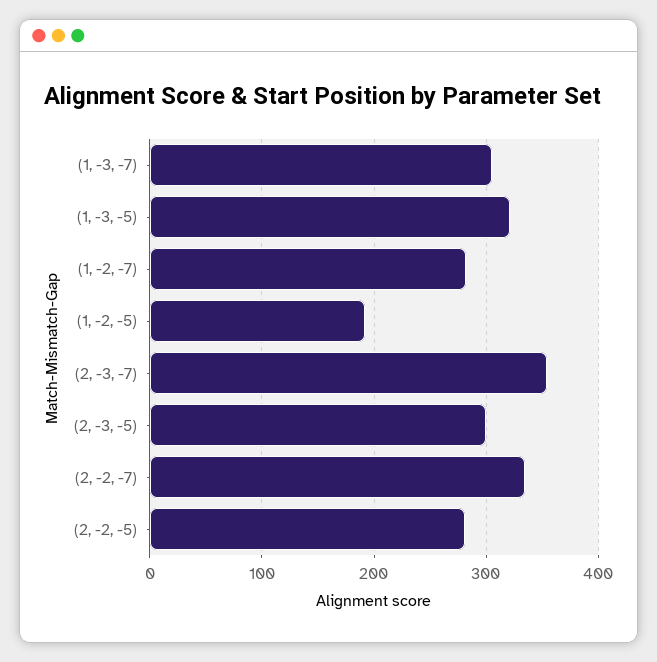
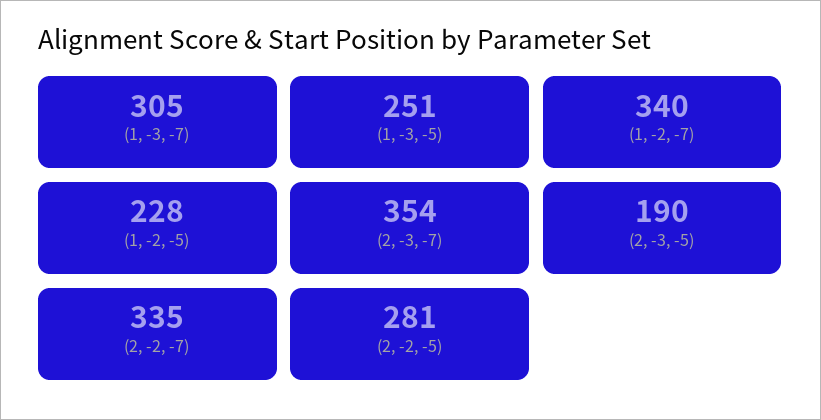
(1, -3, -5): 320 -> 251
(1, -2, -7): 280 -> 340
(1, -2, -5): 190 -> 228
(2, -3, -5): 300 -> 190

